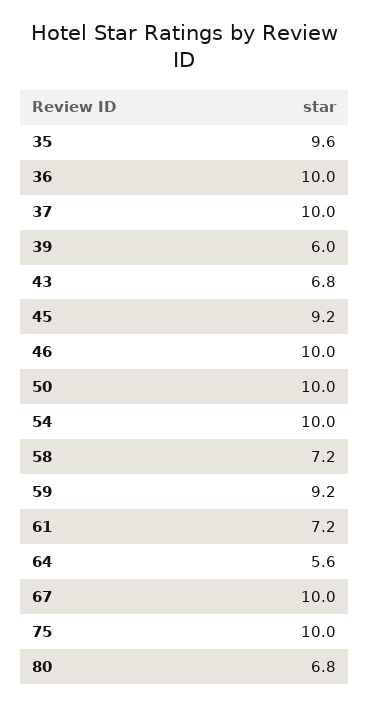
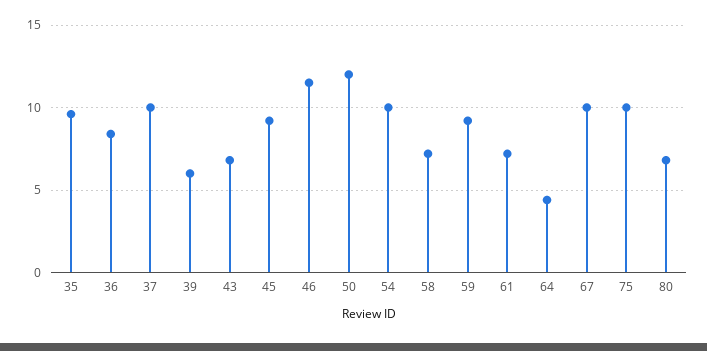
36: 10 -> 8.5
46: 10 -> 11.5
50: 10 -> 12
64: 5.6 -> 4.5

